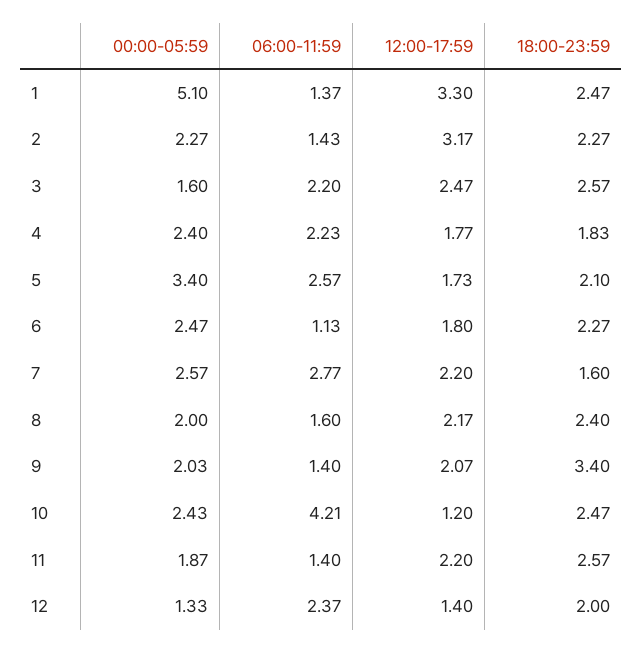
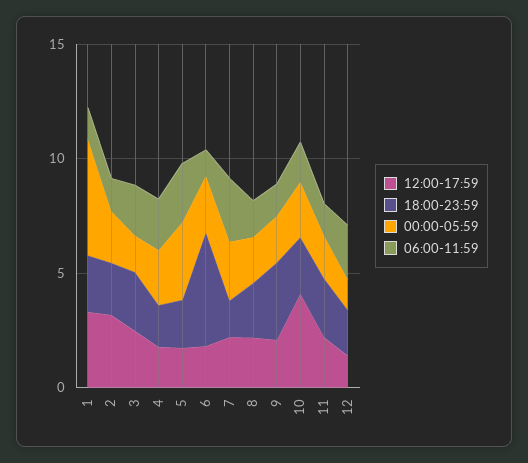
18:00-23:59, 6: 2.27 -> 5
06:00-11:59, 10: 4.21 -> 2
12:00-17:59, 10: 1.2 -> 4

